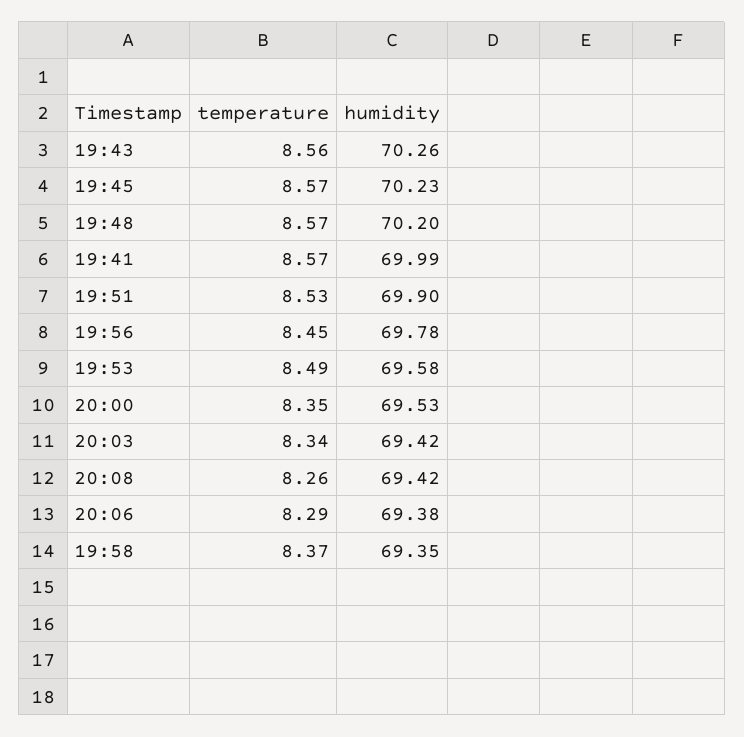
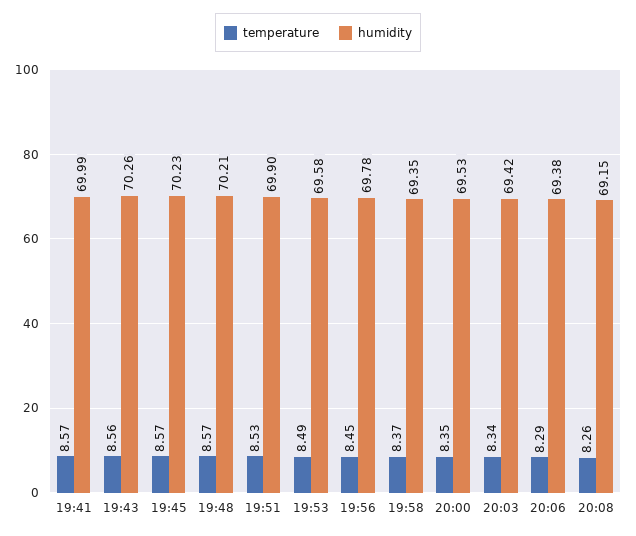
humidity, 19:48: 70.2 -> 70.21
humidity, 20:08: 69.42 -> 69.15

